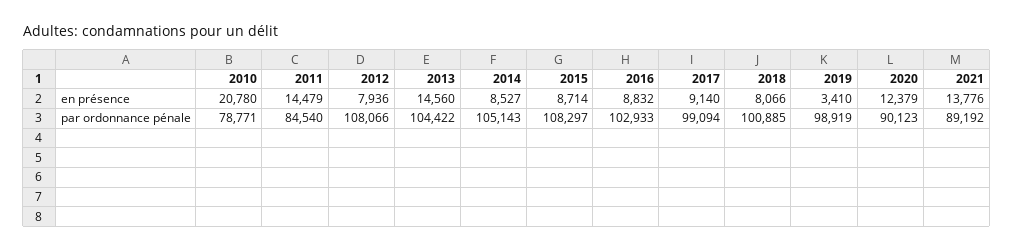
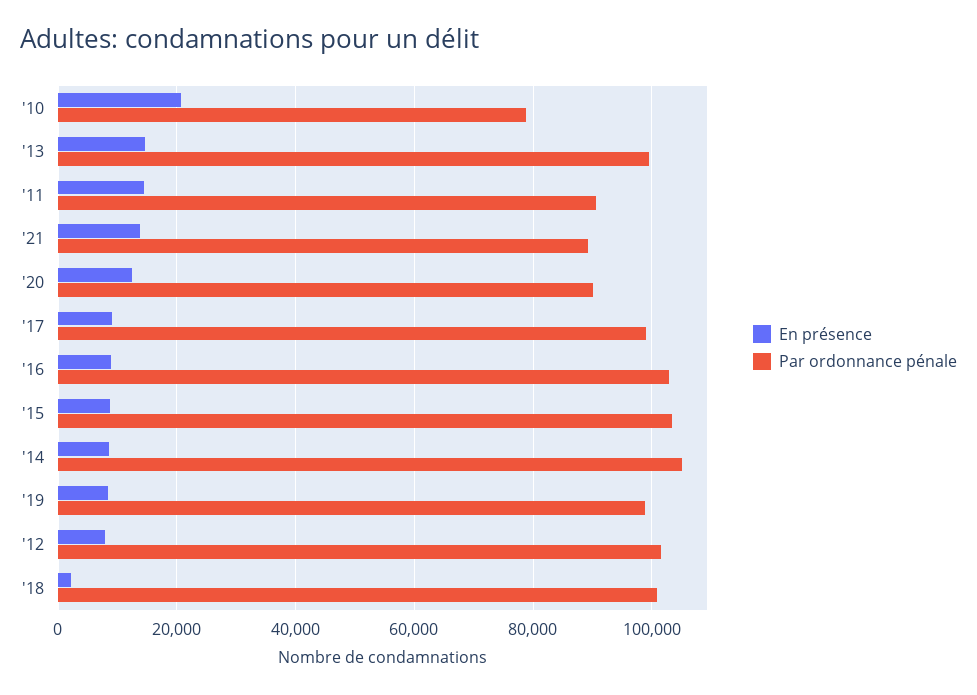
en présence, 2018: 8066 -> 2000
en présence, 2019: 3410 -> 8000
par ordonnance pénale, 2011: 84540 -> 90000
par ordonnance pénale, 2012: 108066 -> 102000
par ordonnance pénale, 2013: 104422 -> 100000
par ordonnance pénale, 2015: 108297 -> 104000

